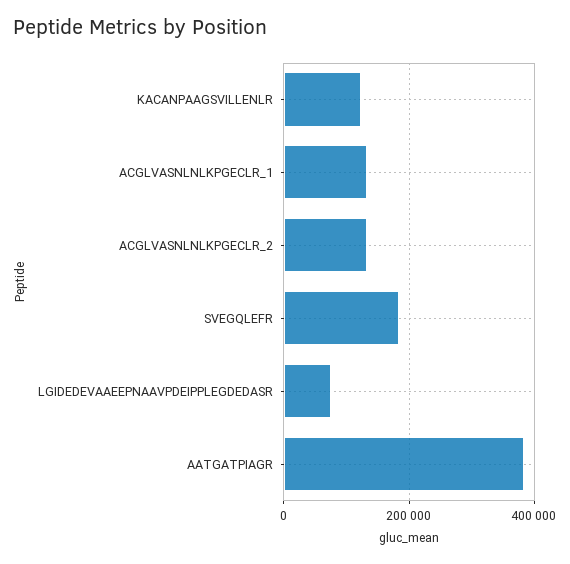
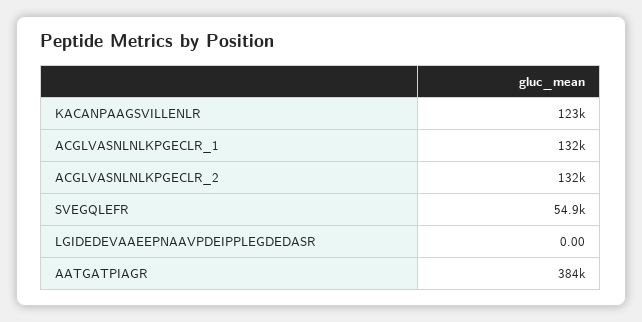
SVEGQLEFR: 180000 -> 54900
LGIDEDEVAAEEPNAAVPDEIPPLEGDEDASR: 80000 -> 0

